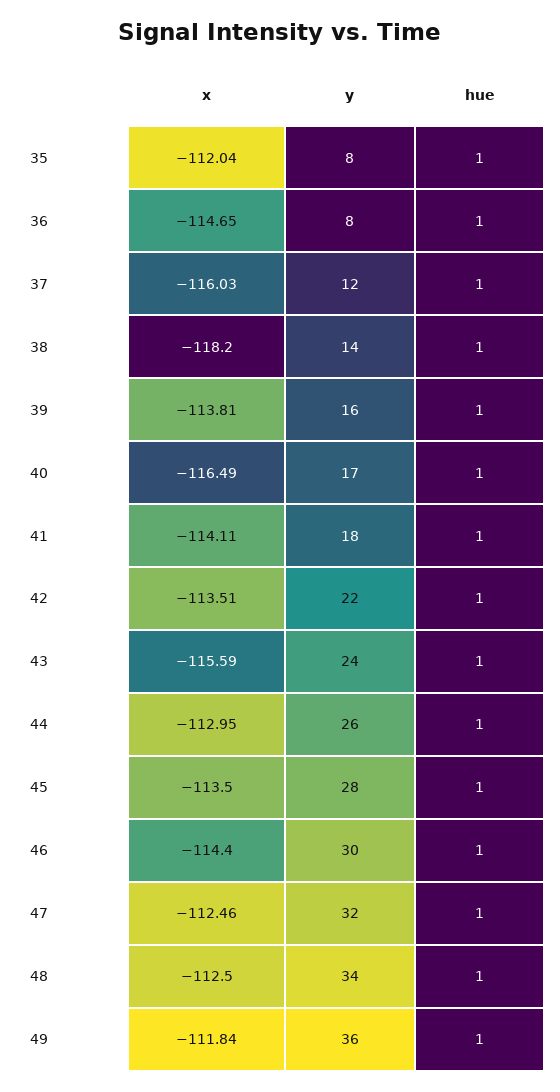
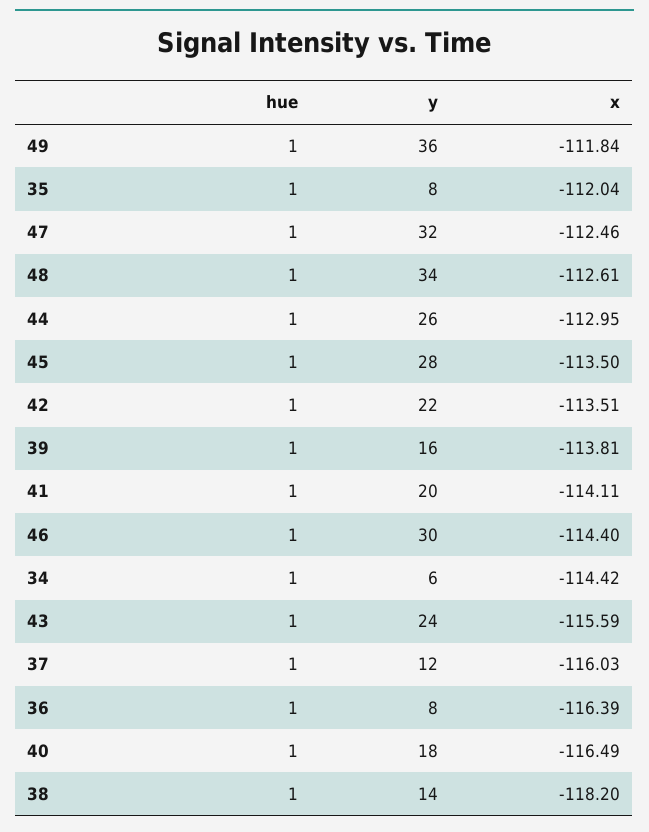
x, 36: -114.65 -> -116.39
y, 40: 17 -> 18
y, 41: 18 -> 20
x, 48: -112.5 -> -112.61
hue, 34: none -> 1
y, 34: none -> 6
x, 34: none -> -114.42

